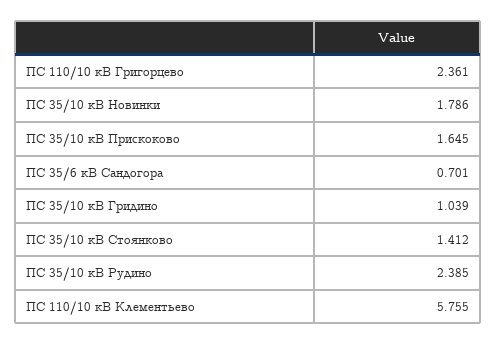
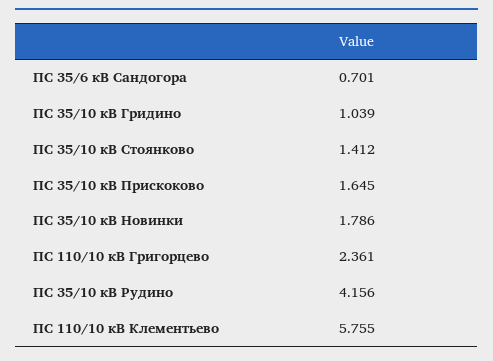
ПС 35/10 кВ Рудино: 2.385 -> 4.156

